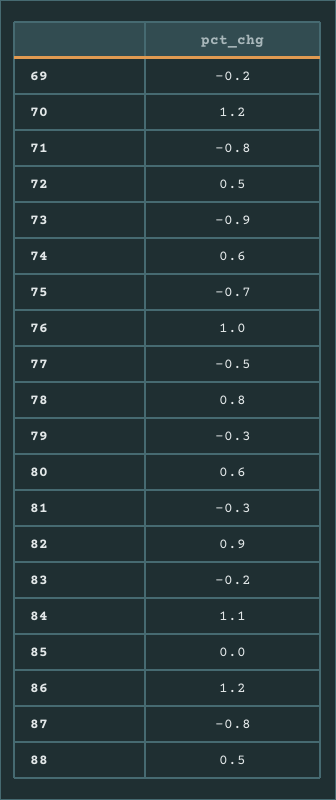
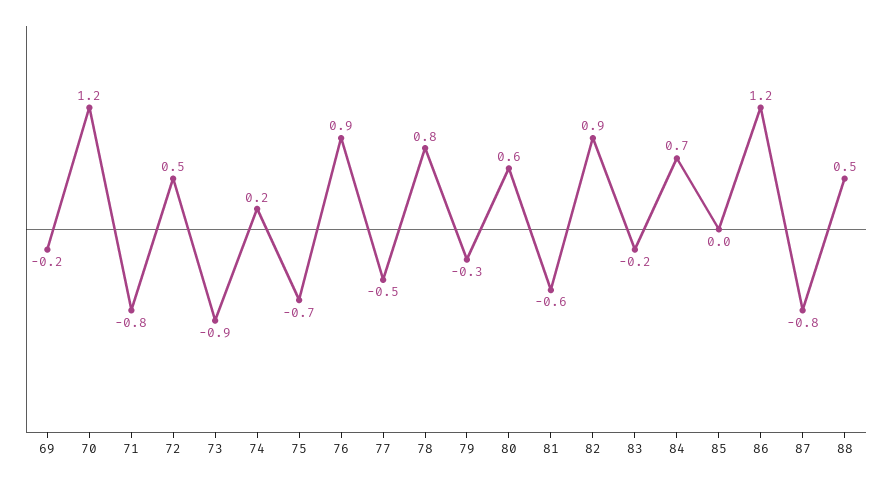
74: 0.6 -> 0.2
76: 1 -> 0.9
81: -0.3 -> -0.6
84: 1.1 -> 0.7

